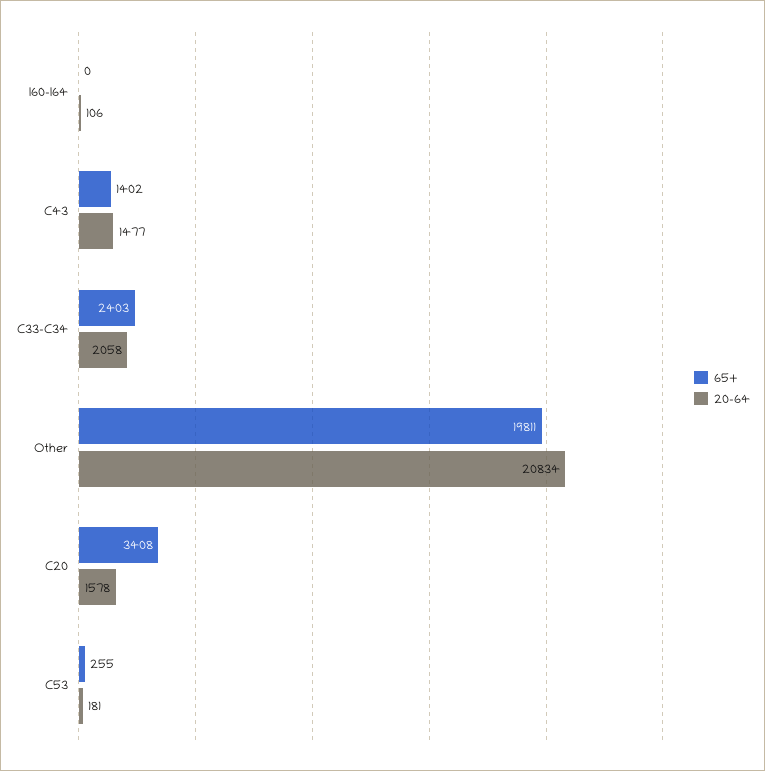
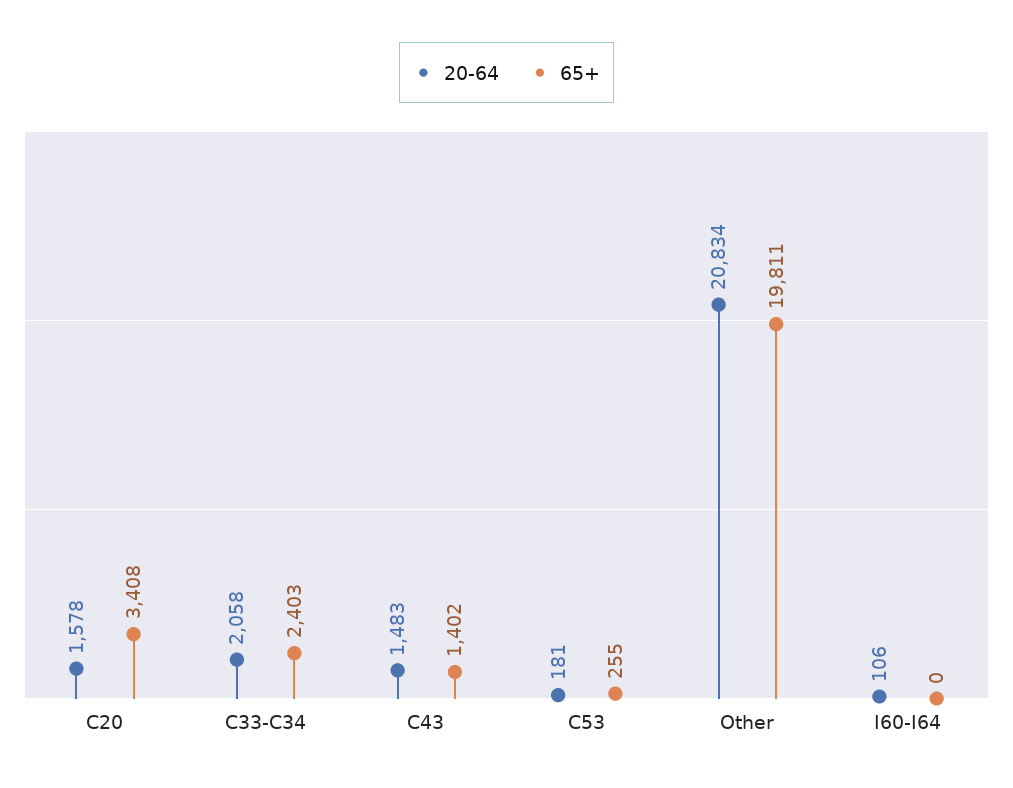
20-64, C43: 1477 -> 1483

